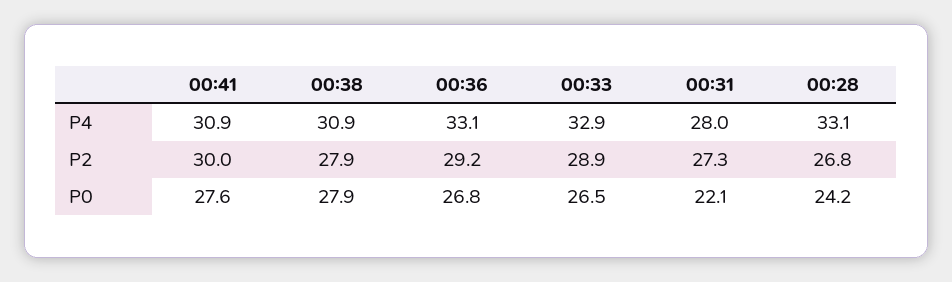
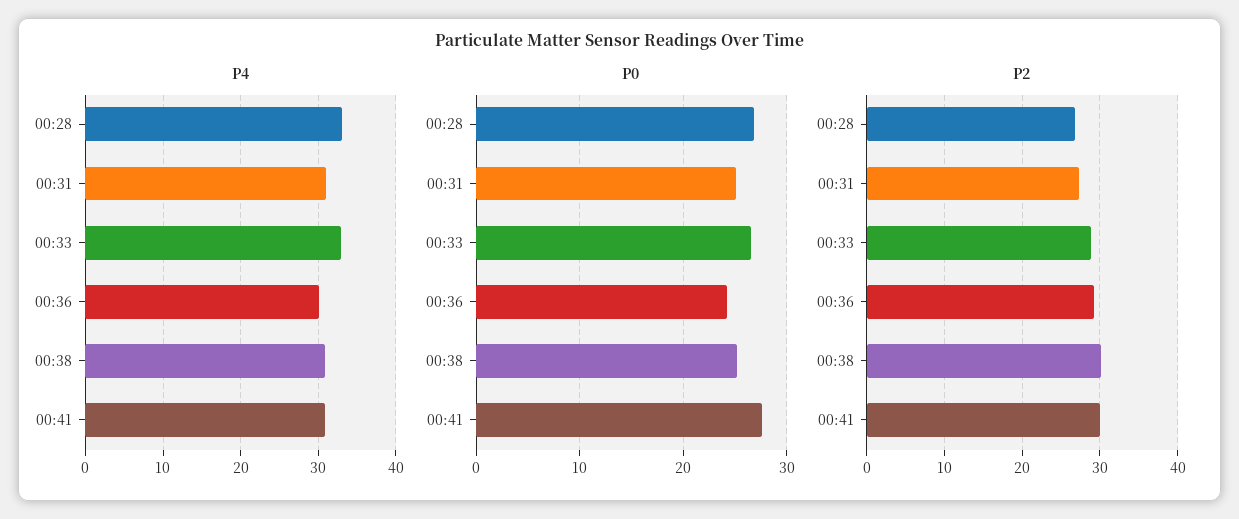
P4, 00:36: 33.1 -> 30
P4, 00:31: 28 -> 31
P2, 00:38: 27.9 -> 30
P0, 00:38: 27.9 -> 25
P0, 00:36: 26.8 -> 24
P0, 00:31: 22.1 -> 25
P0, 00:28: 24.2 -> 27

